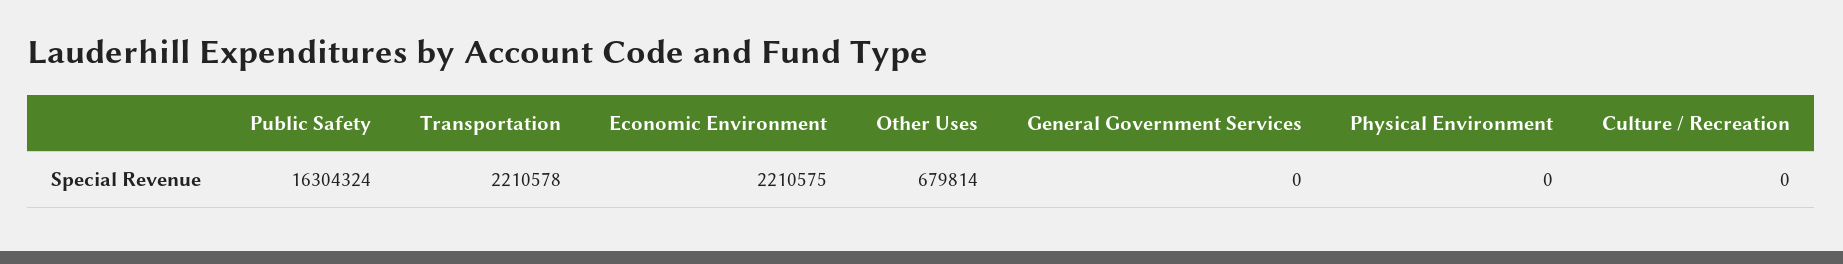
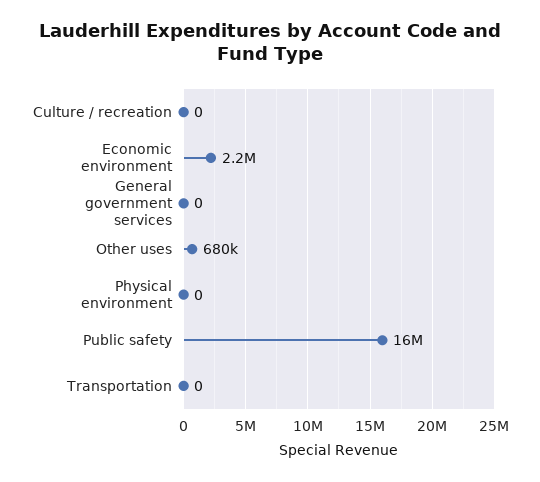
Transportation: 2210578 -> 0

